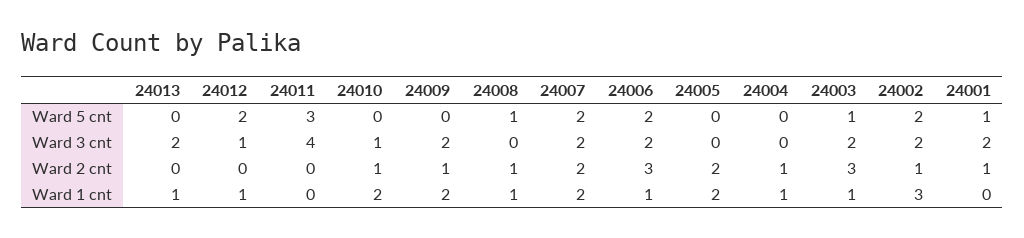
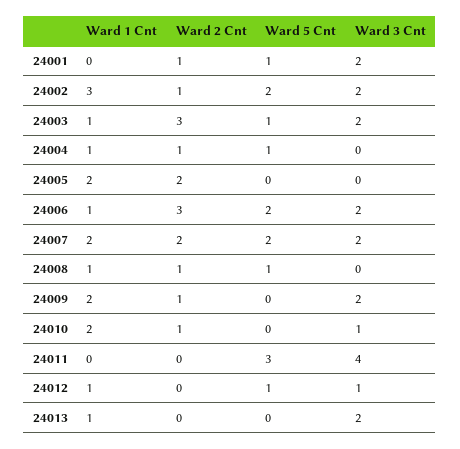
24012, Ward 5 cnt: 2 -> 1
24004, Ward 5 cnt: 0 -> 1

